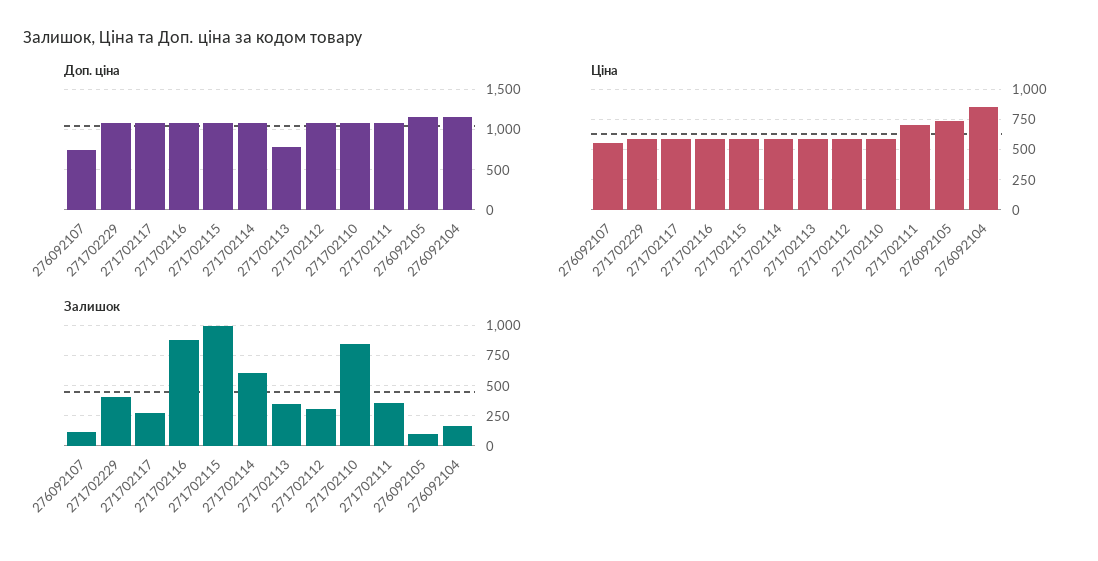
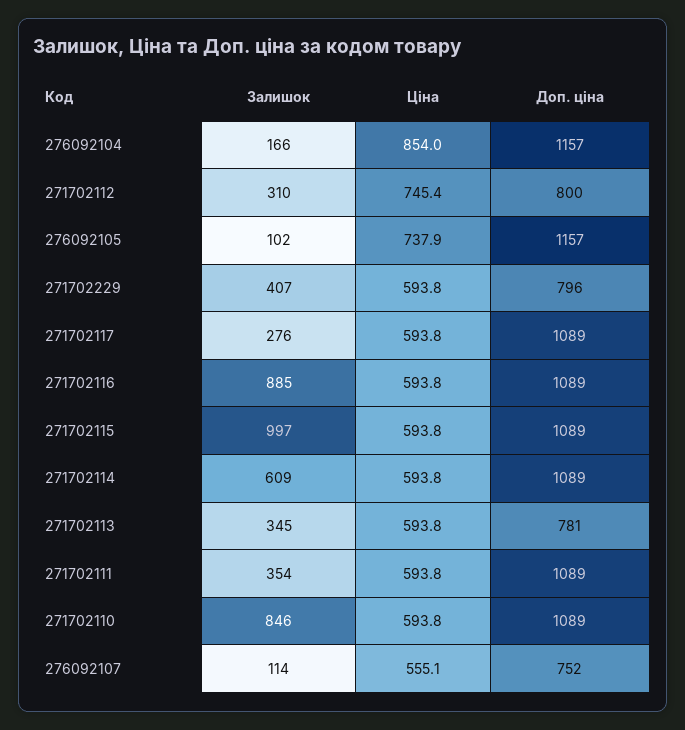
Доп. ціна, 271702229: 1100 -> 796
Доп. ціна, 271702112: 1100 -> 800
Ціна, 271702112: 600 -> 745.4
Ціна, 271702111: 700 -> 593.8

